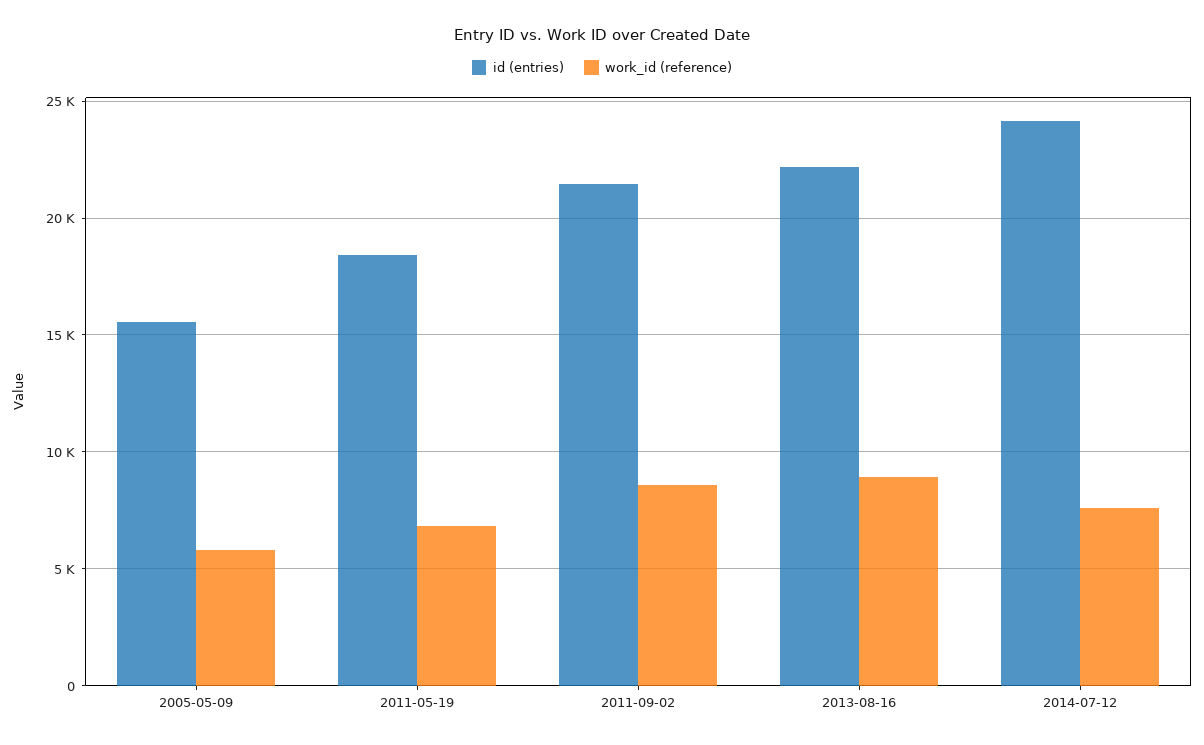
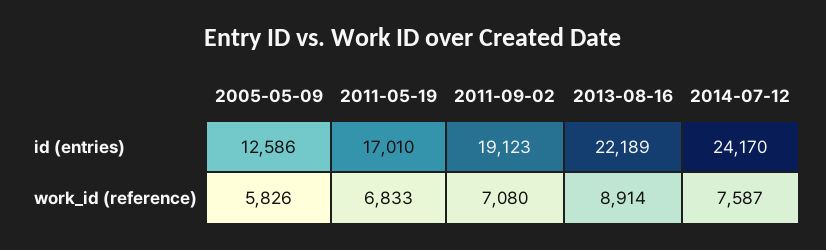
id (entries), 2005-05-09: 15500 -> 12586
id (entries), 2011-05-19: 18500 -> 17010
id (entries), 2011-09-02: 21500 -> 19123
work_id (reference), 2011-09-02: 8500 -> 7080

